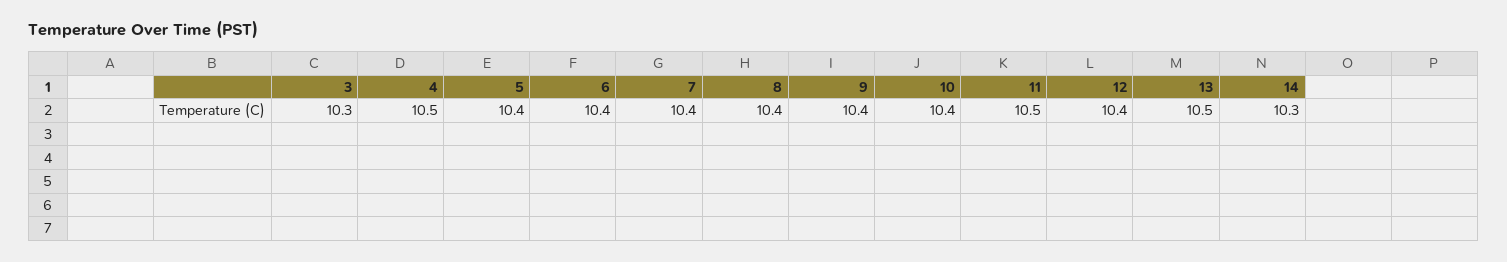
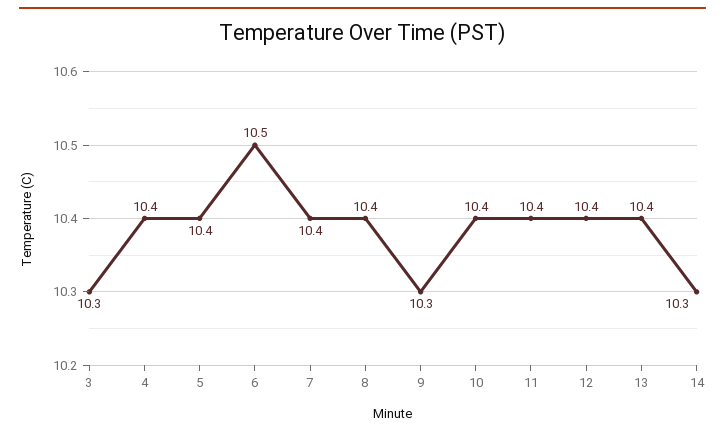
4: 10.5 -> 10.4
6: 10.4 -> 10.5
9: 10.4 -> 10.3
11: 10.5 -> 10.4
13: 10.5 -> 10.4

